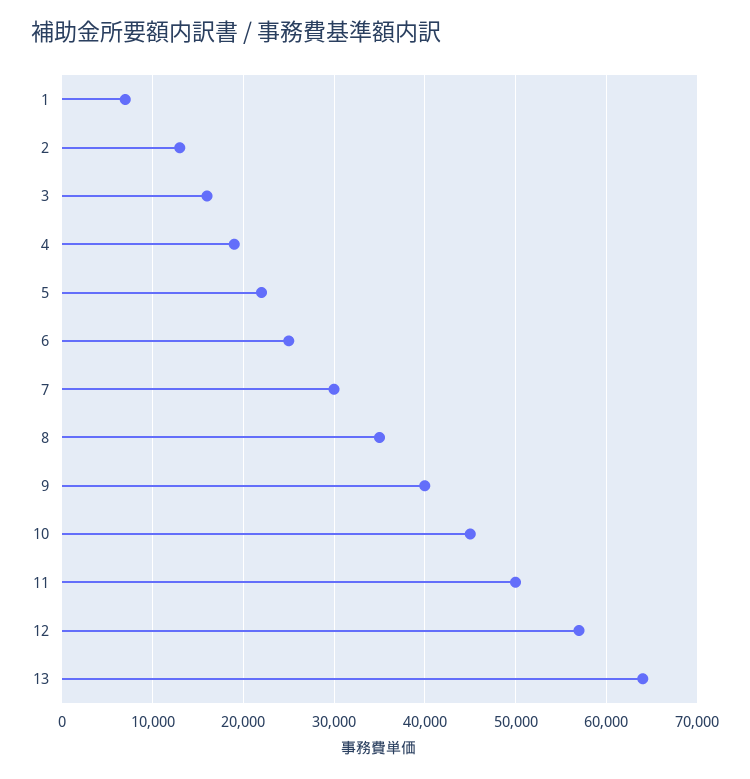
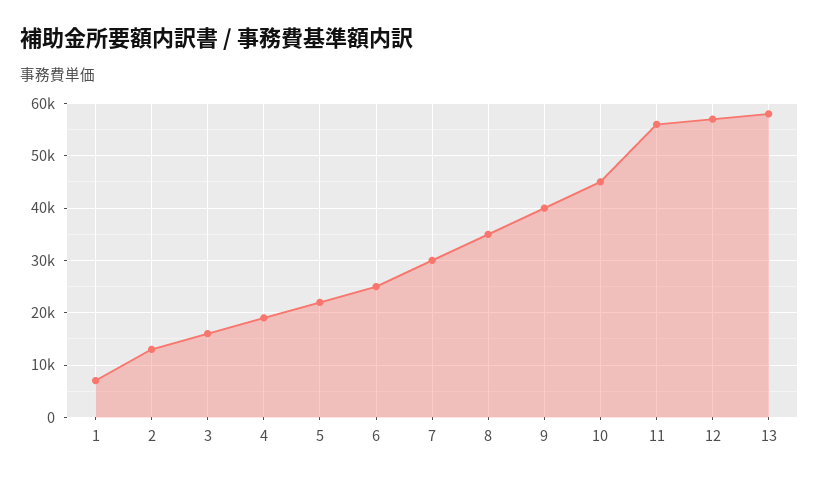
11: 50000 -> 56000
13: 64000 -> 58000

